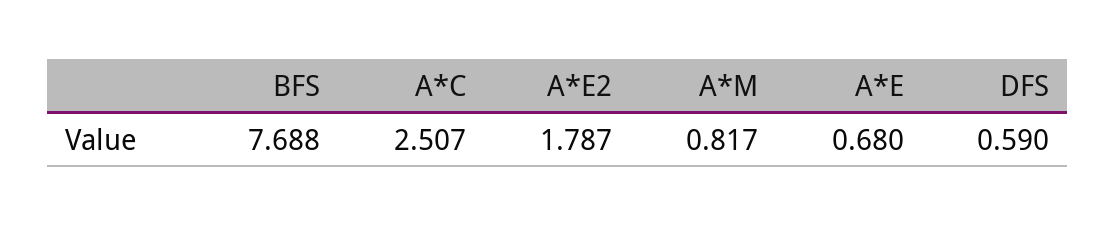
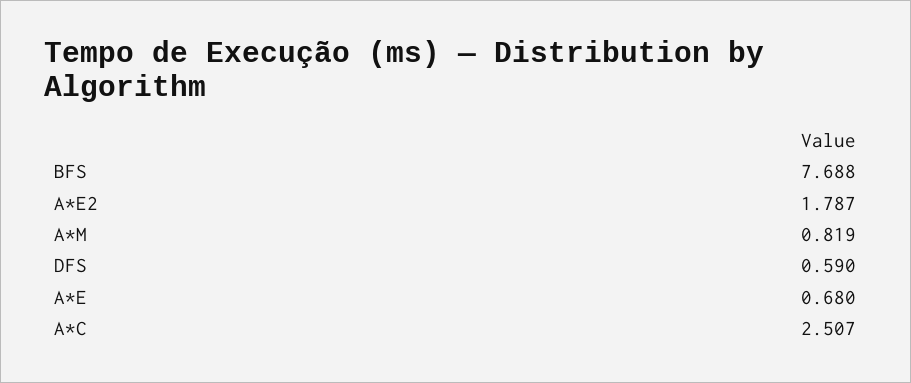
A*M: 0.817 -> 0.819

